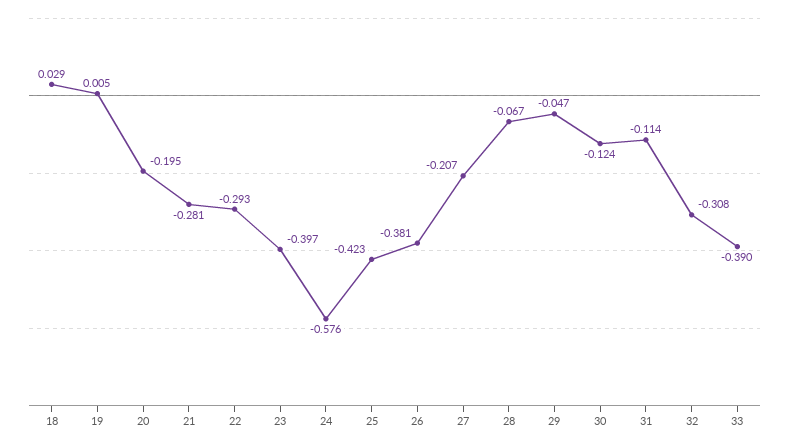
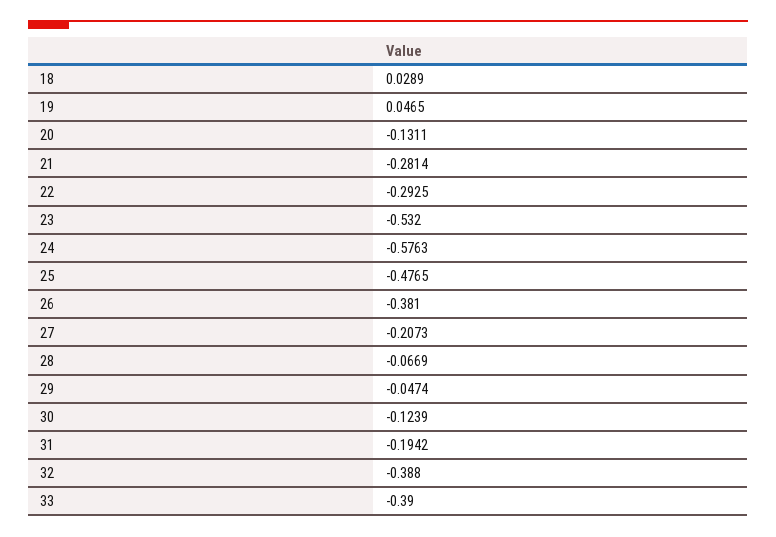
19: 0.005 -> 0.0465
20: -0.195 -> -0.1311
23: -0.397 -> -0.532
25: -0.423 -> -0.4765
31: -0.114 -> -0.1942
32: -0.308 -> -0.388

